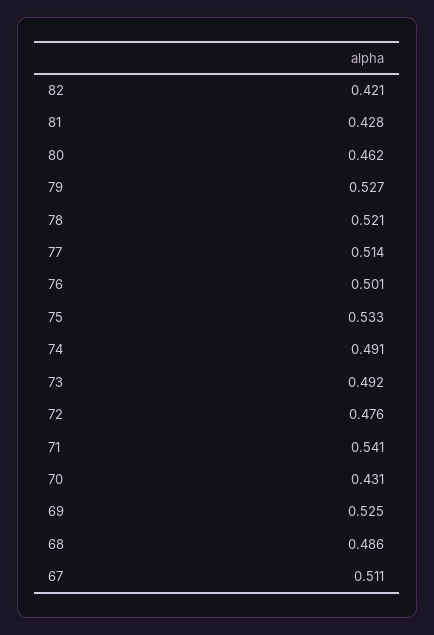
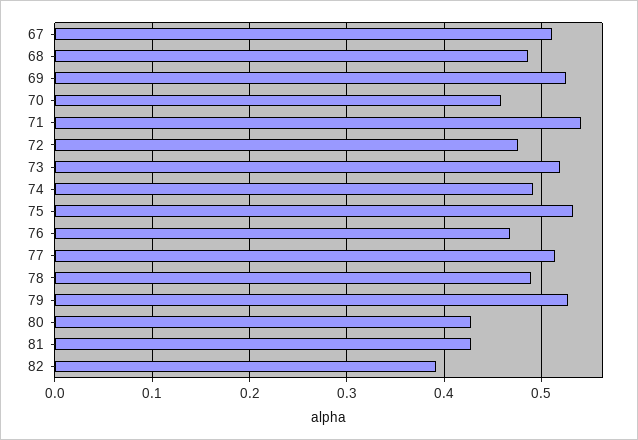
82: 0.421 -> 0.39
80: 0.462 -> 0.43
78: 0.521 -> 0.49
76: 0.501 -> 0.47
73: 0.492 -> 0.52
70: 0.431 -> 0.46

